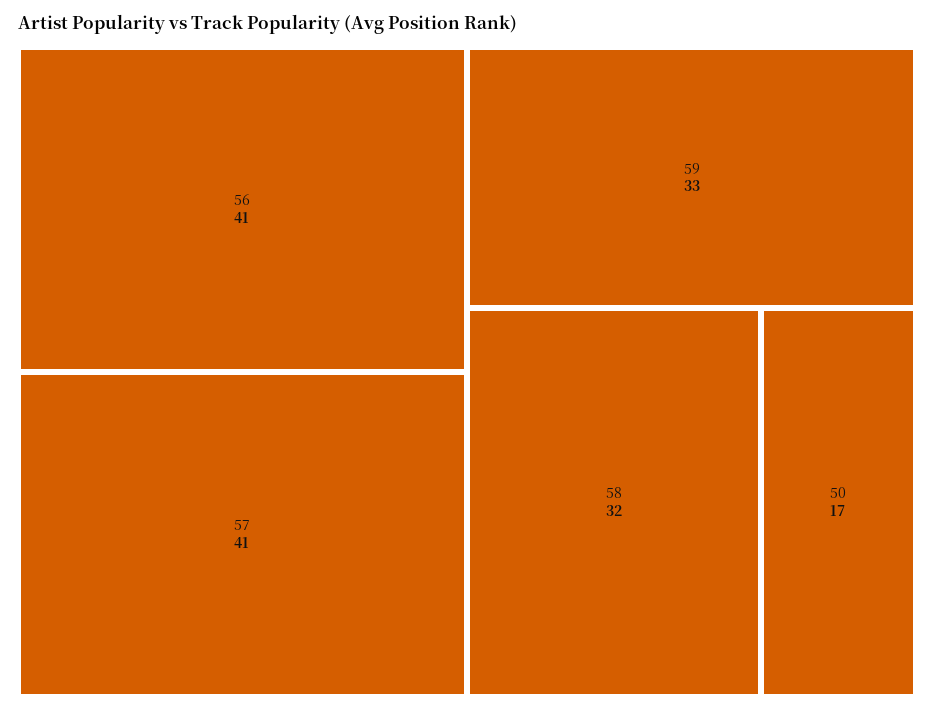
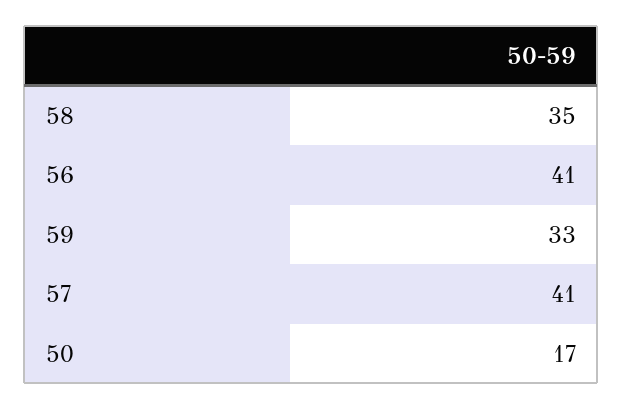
58: 32 -> 35

